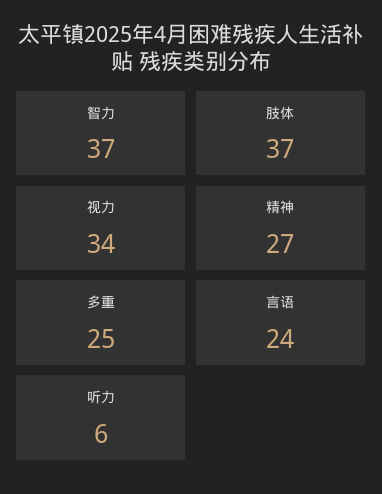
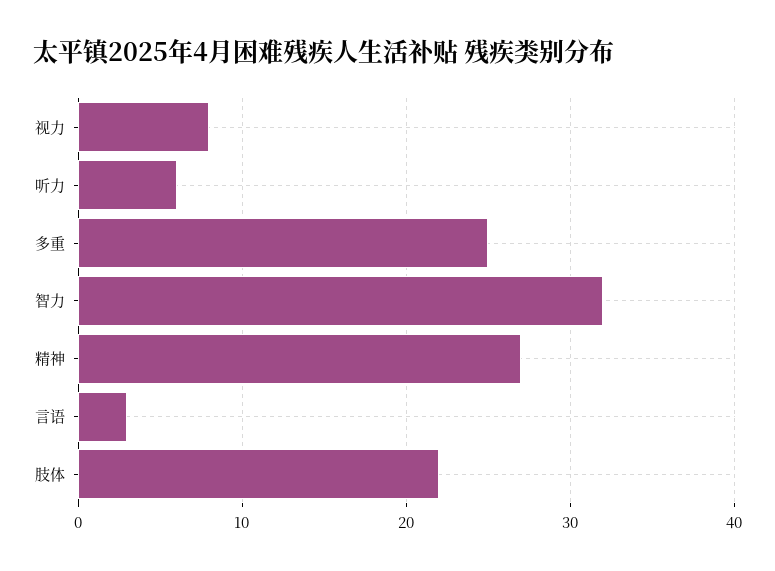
智力: 37 -> 32
肢体: 37 -> 22
视力: 34 -> 8
言语: 24 -> 3

